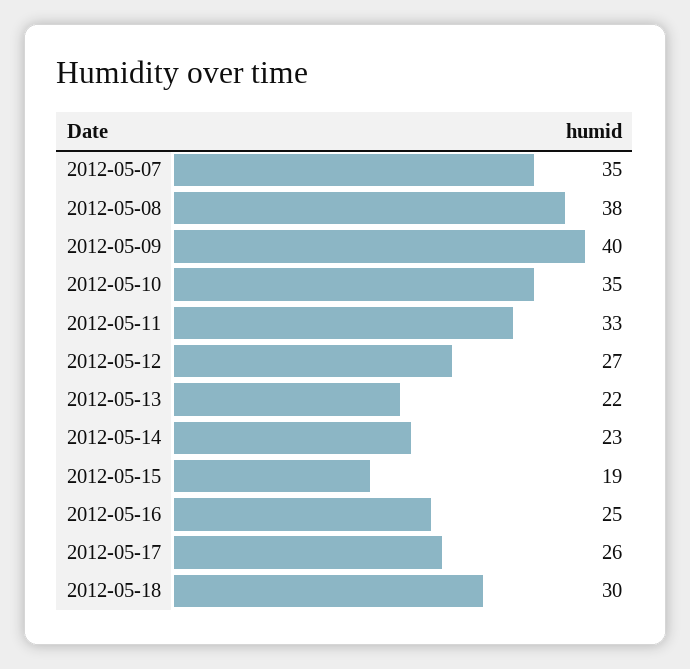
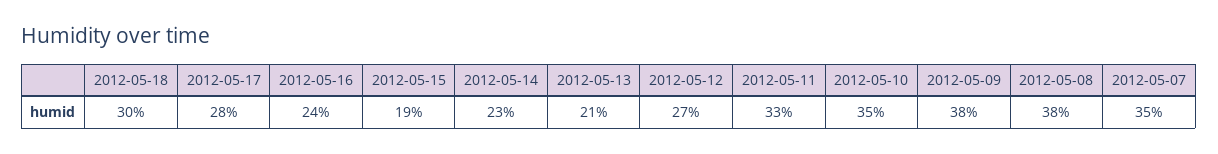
2012-05-09: 40 -> 38
2012-05-13: 22 -> 21
2012-05-16: 25 -> 24
2012-05-17: 26 -> 28

